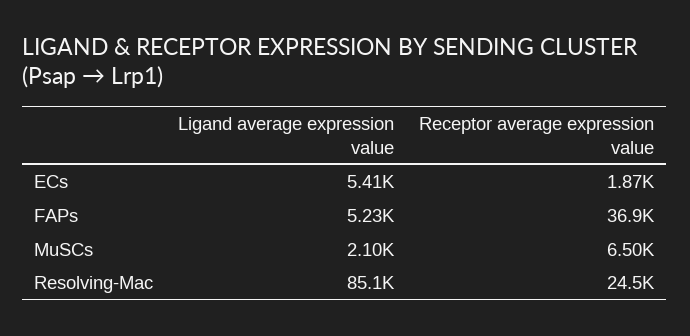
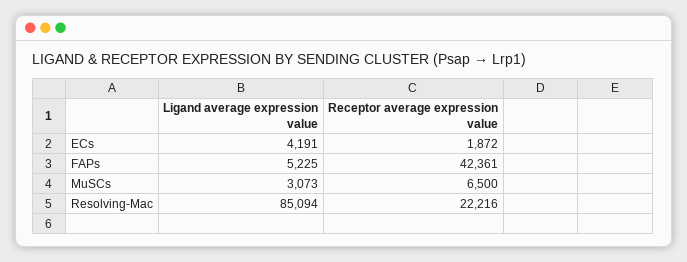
Ligand average expression value, ECs: 5410 -> 4191
Receptor average expression value, FAPs: 36900 -> 42361
Ligand average expression value, MuSCs: 2100 -> 3073
Receptor average expression value, Resolving-Mac: 24500 -> 22216

